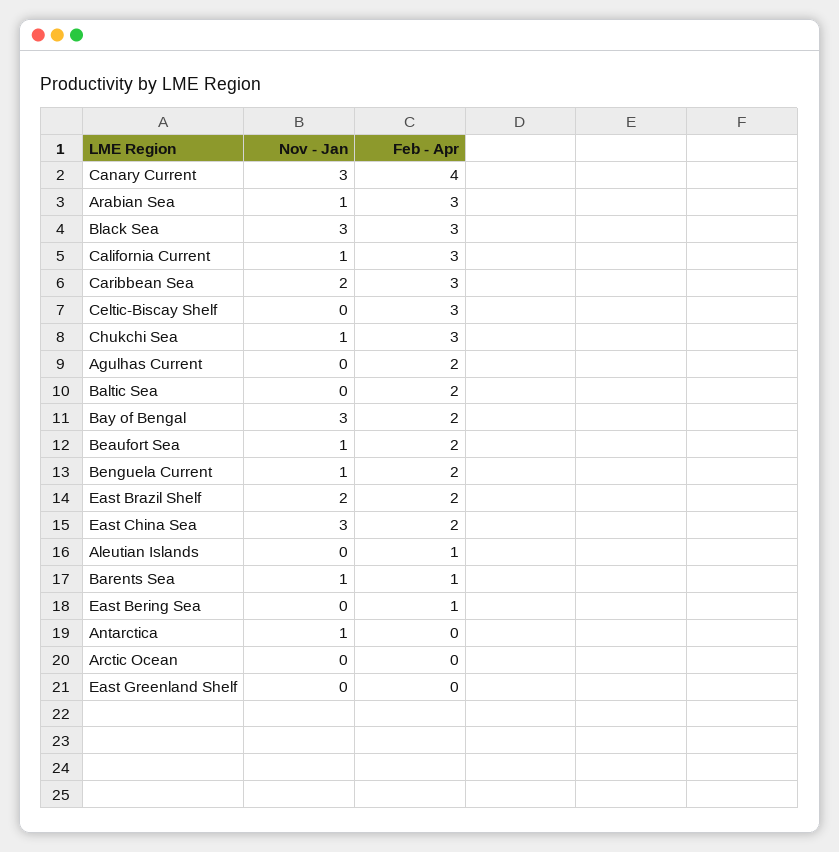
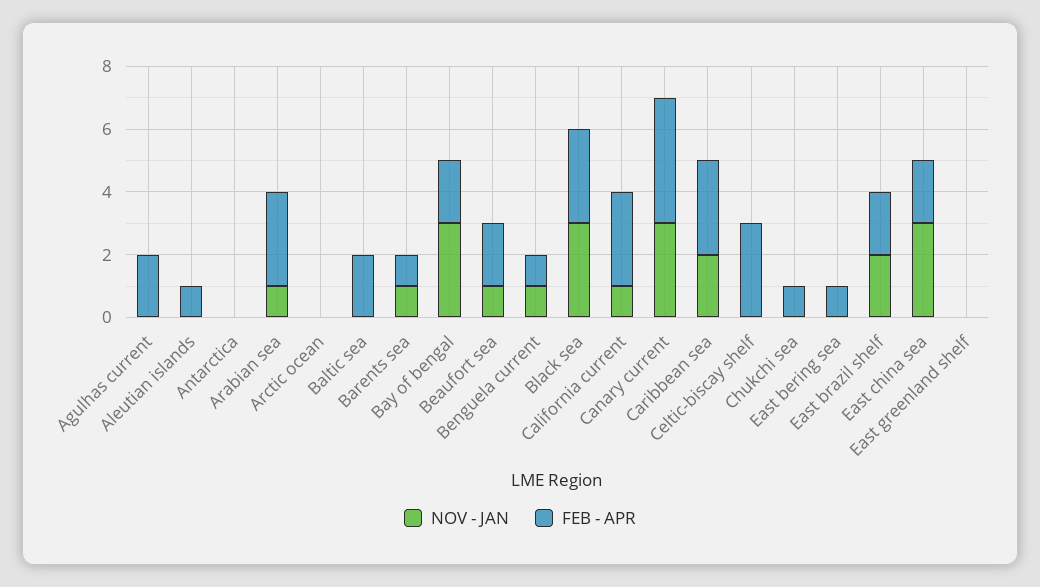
Nov - Jan, Chukchi Sea: 1 -> 0
Feb - Apr, Chukchi Sea: 3 -> 1
Feb - Apr, Benguela Current: 2 -> 1
Nov - Jan, Antarctica: 1 -> 0

